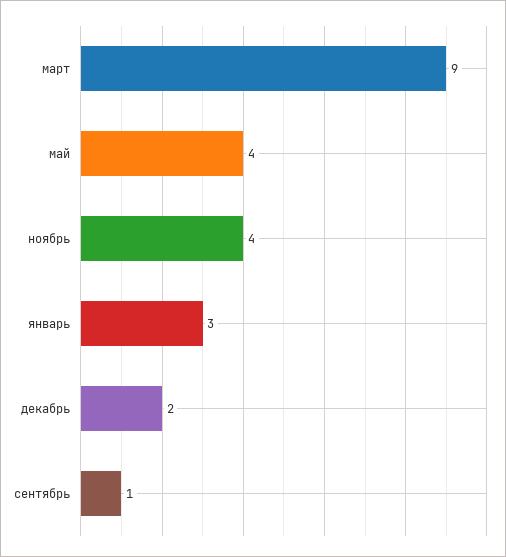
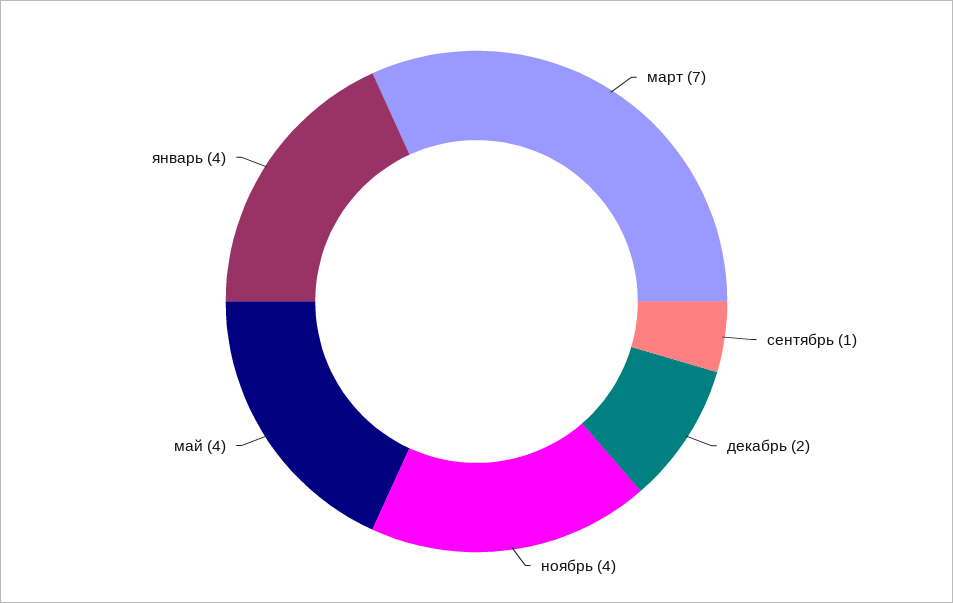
март: 9 -> 7
январь: 3 -> 4

